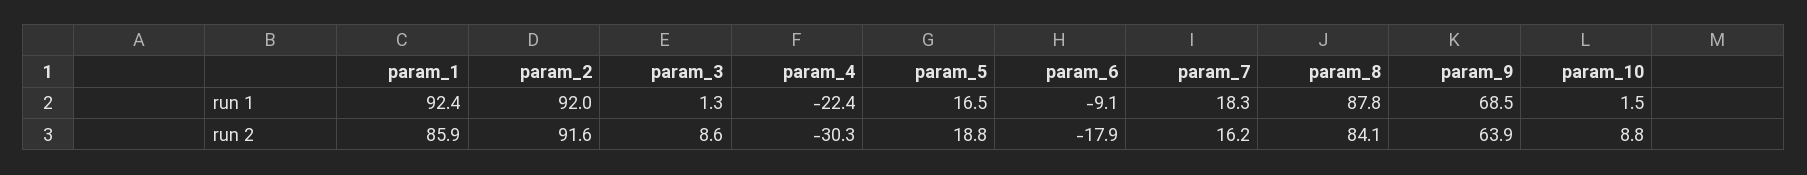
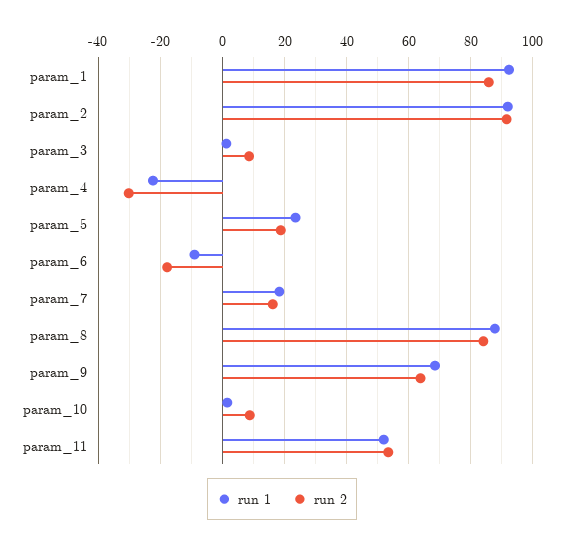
run 1, param_5: 16.5 -> 24
run 1, param_11: none -> 52
run 2, param_11: none -> 54

